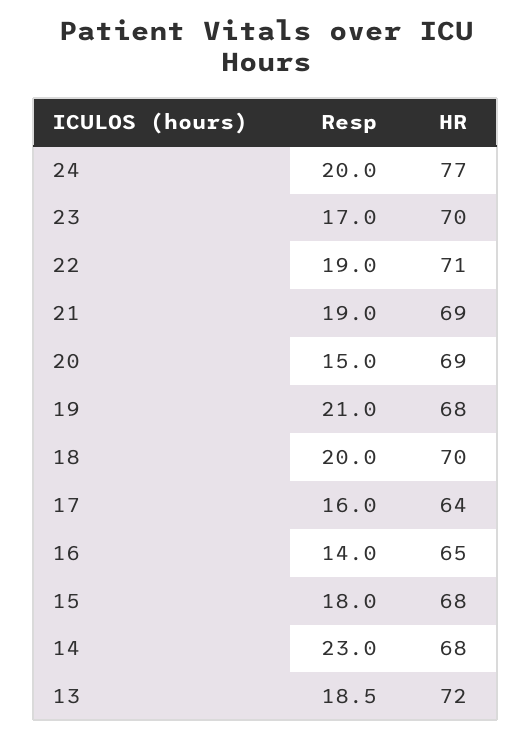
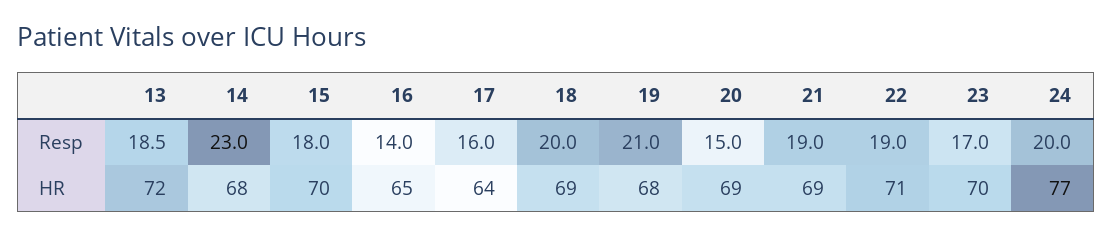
HR, 18: 70 -> 69
HR, 15: 68 -> 70

